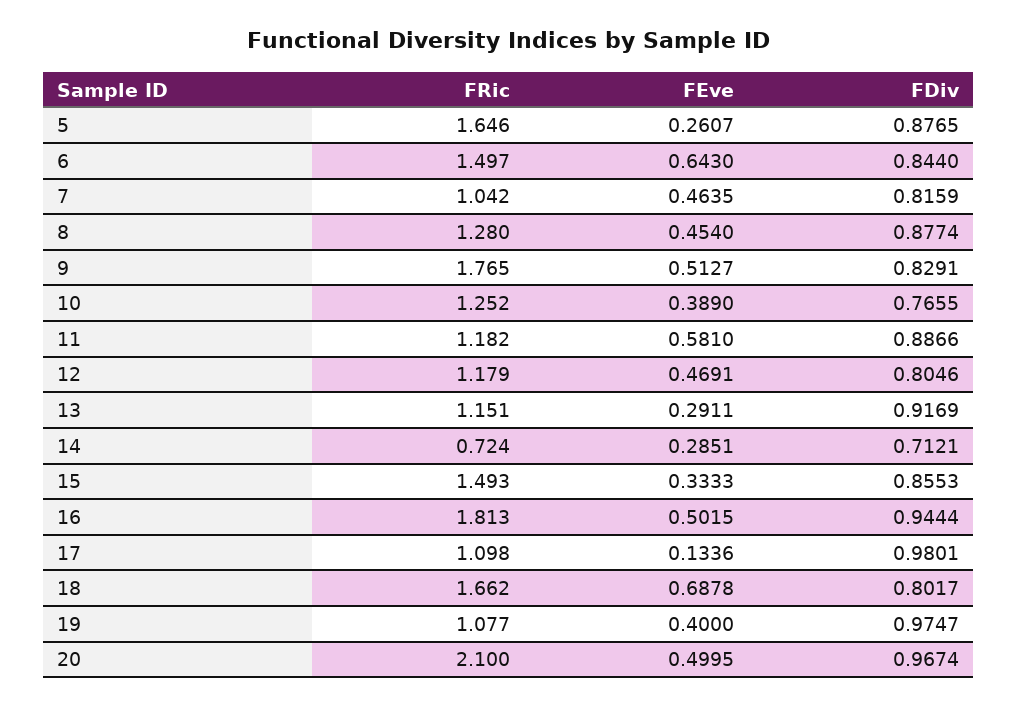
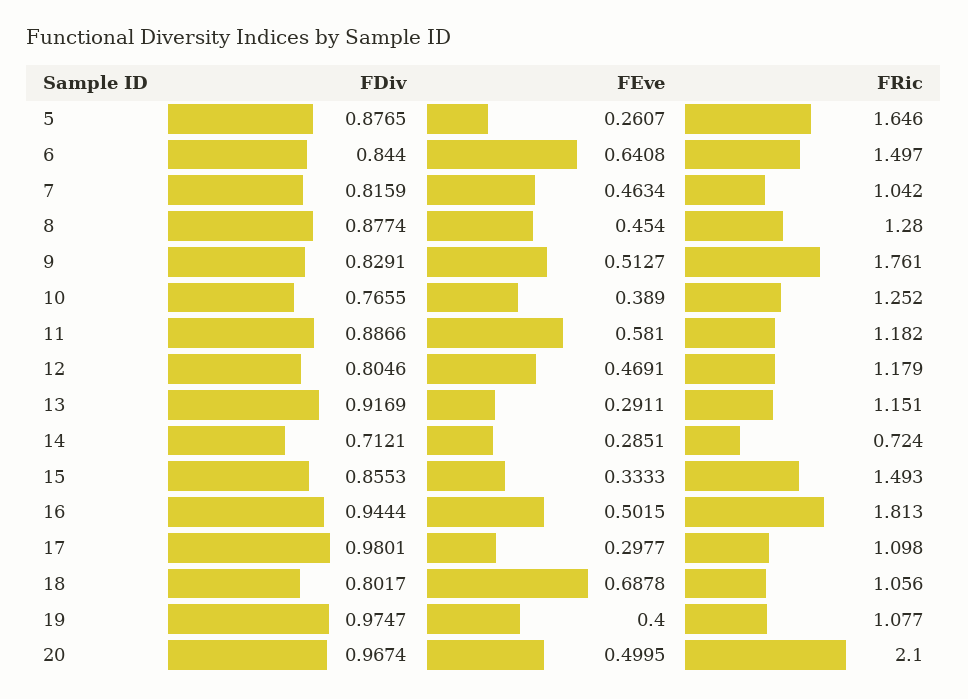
FEve, 6: 0.643 -> 0.6408
FEve, 7: 0.4635 -> 0.4634
FRic, 9: 1.765 -> 1.761
FEve, 17: 0.1336 -> 0.2977
FRic, 18: 1.662 -> 1.056

